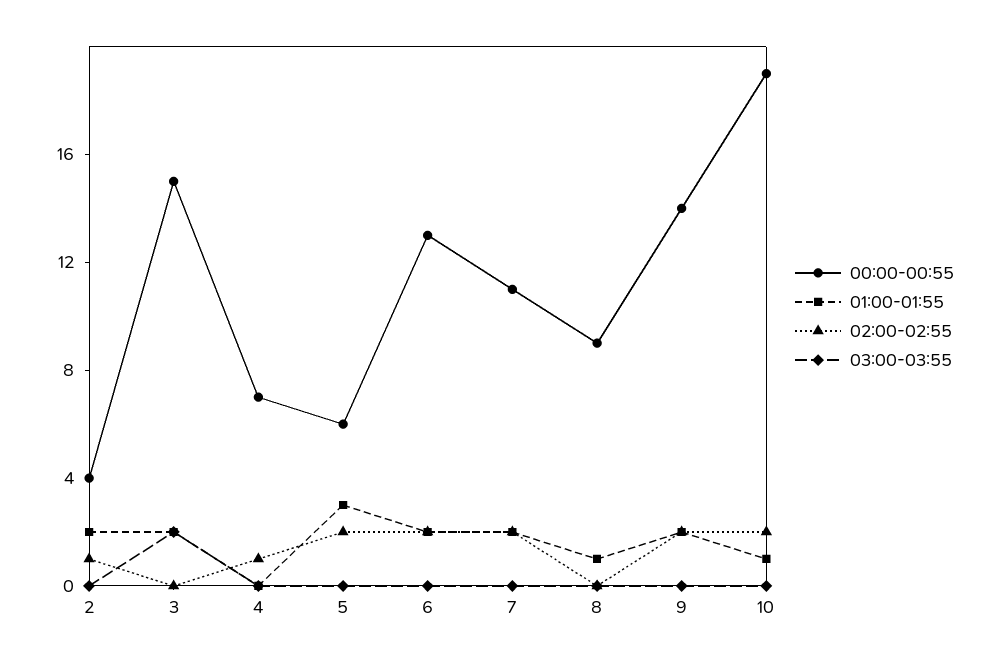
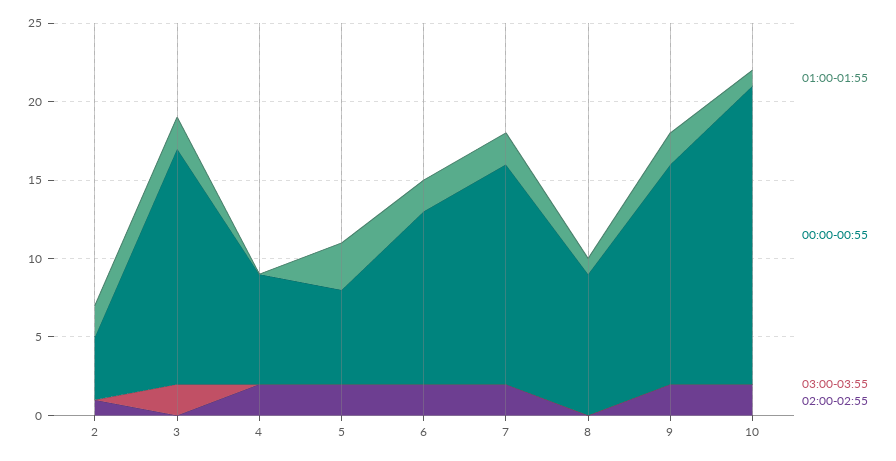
02:00-02:55, 4: 1 -> 2
00:00-00:55, 6: 13 -> 11
00:00-00:55, 7: 11 -> 14

